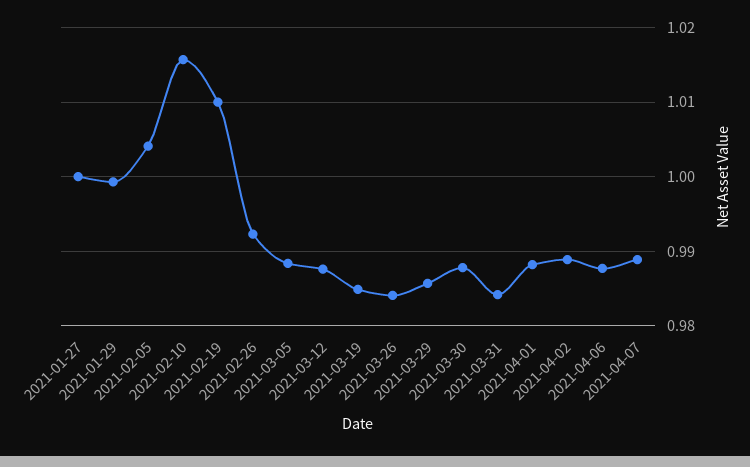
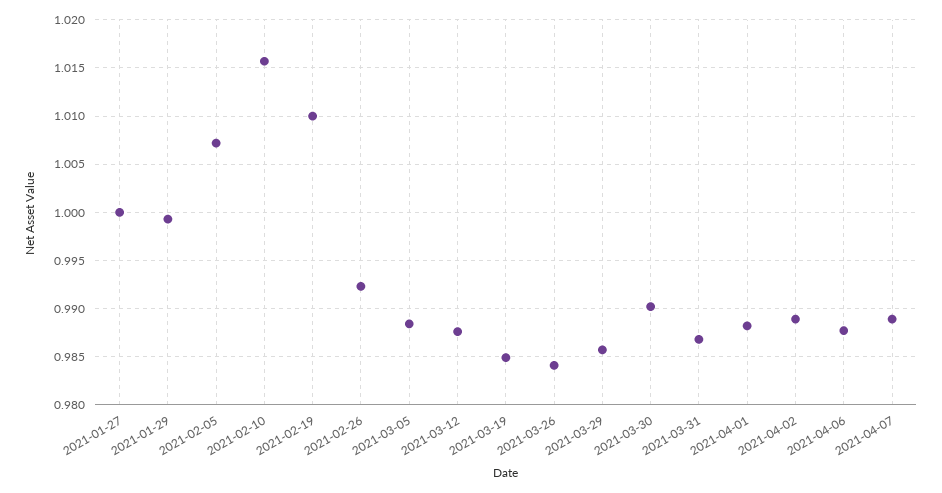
2021-02-05: 1.004 -> 1.007
2021-03-30: 0.988 -> 0.99
2021-03-31: 0.984 -> 0.987

